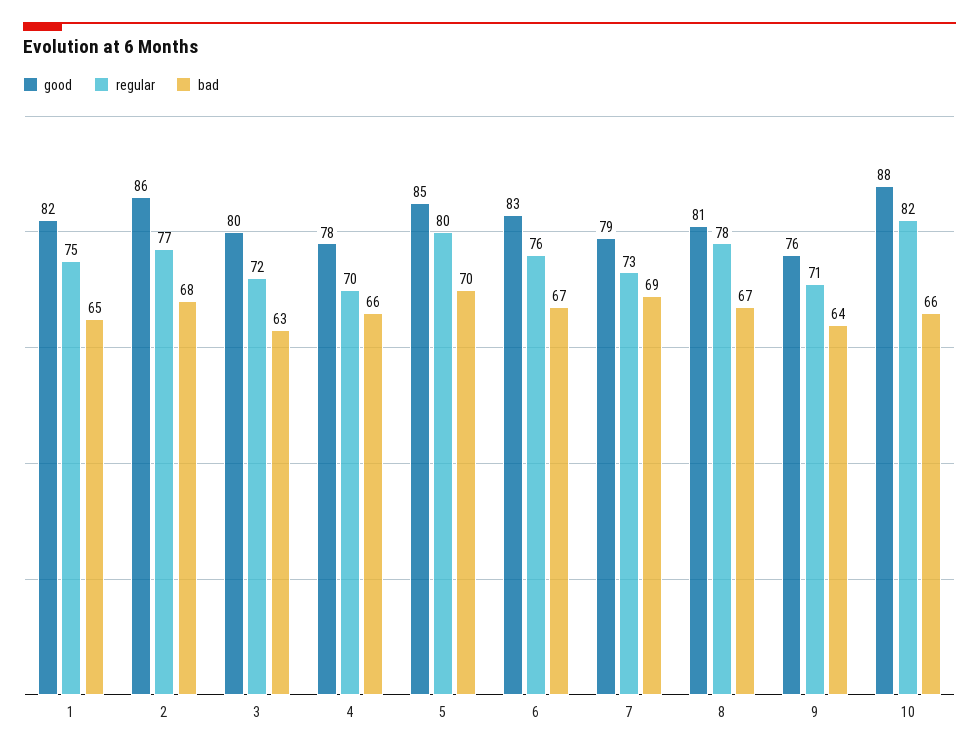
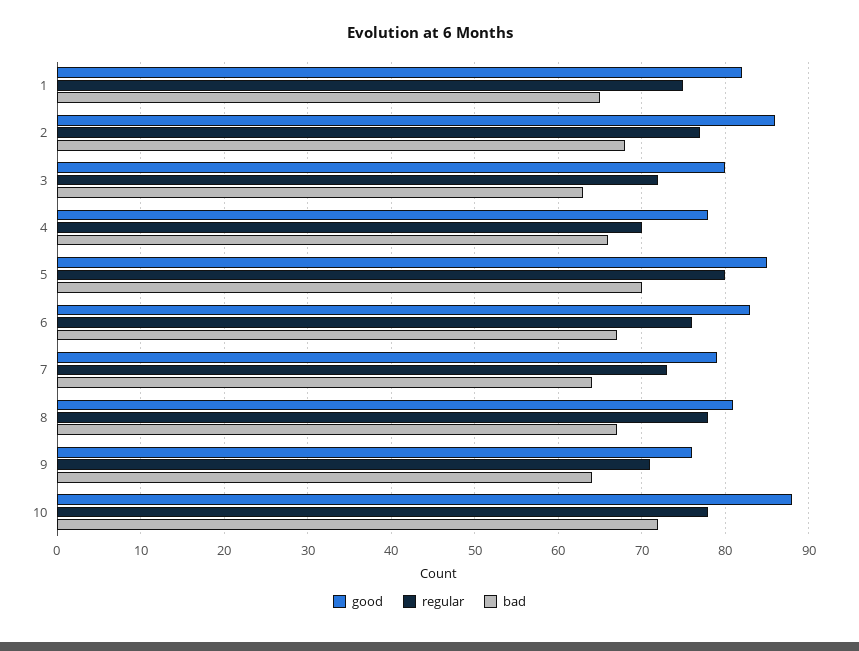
bad, 7: 69 -> 64
regular, 10: 82 -> 78
bad, 10: 66 -> 72

